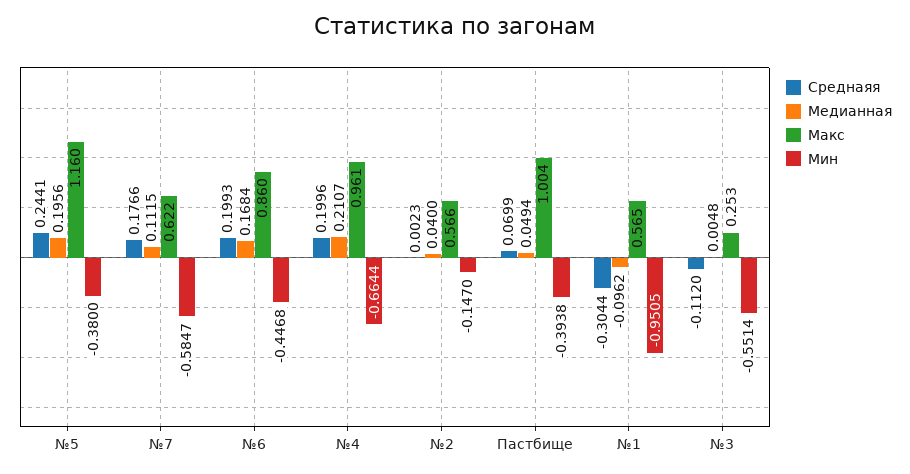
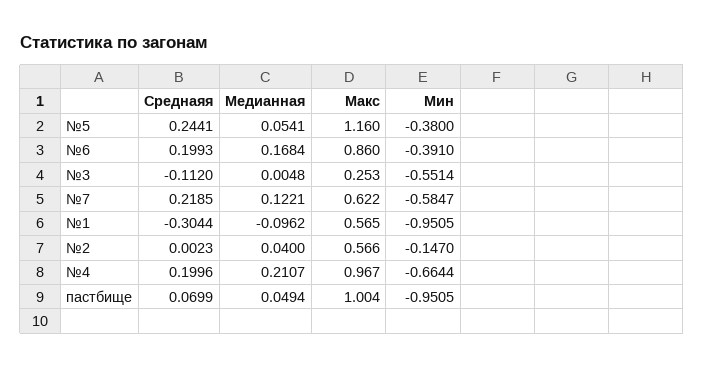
Медианная, №5: 0.1956 -> 0.0541
Среднаяя, №7: 0.1766 -> 0.2185
Медианная, №7: 0.1115 -> 0.1221
Мин, №6: -0.4468 -> -0.391
Макс, №4: 0.961 -> 0.967
Мин, Пастбище: -0.3938 -> -0.9505

